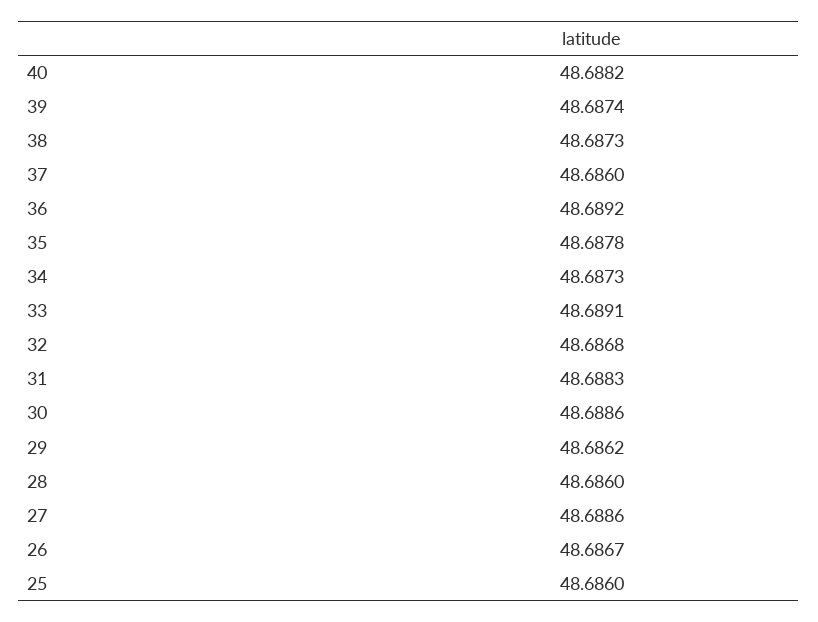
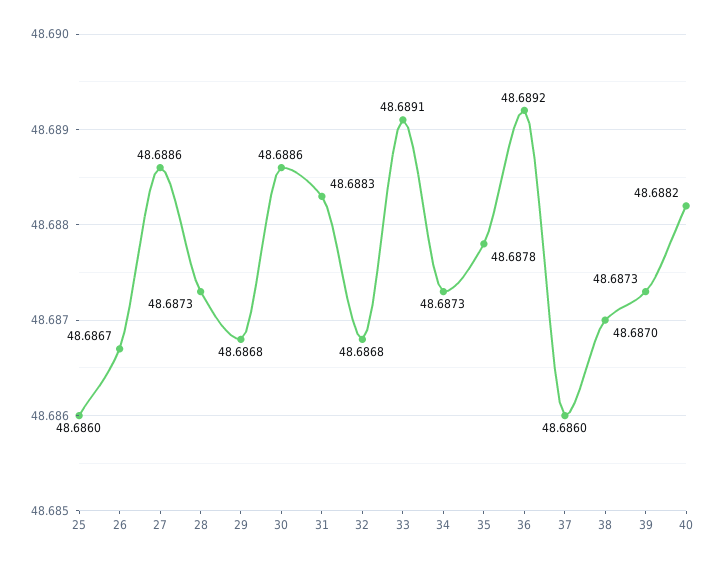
39: 48.6874 -> 48.6873
38: 48.6873 -> 48.687
29: 48.6862 -> 48.6868
28: 48.686 -> 48.6873

